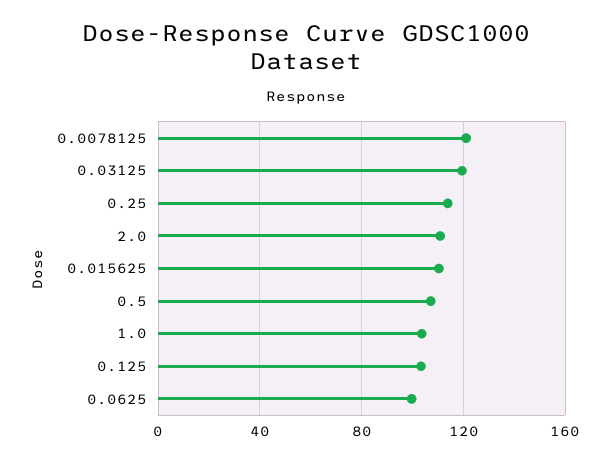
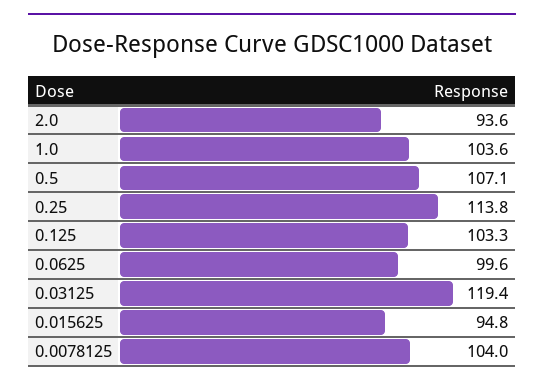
0.0078125: 120 -> 104
2.0: 110 -> 93.6
0.015625: 110 -> 94.8

